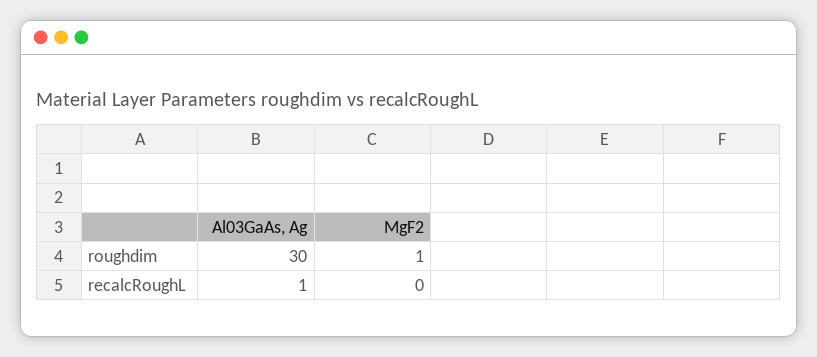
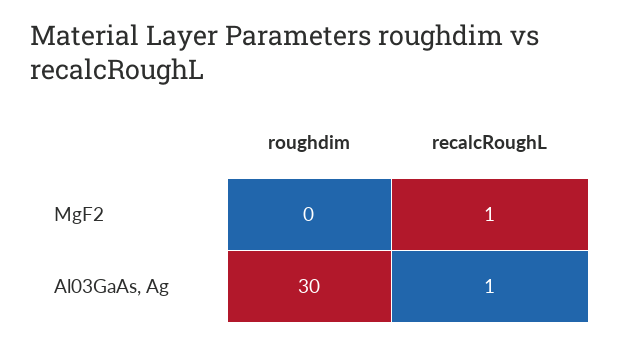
MgF2, roughdim: 1 -> 0
MgF2, recalcRoughL: 0 -> 1

